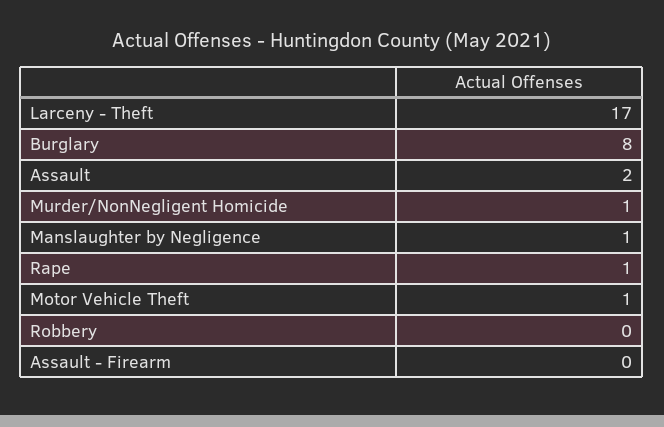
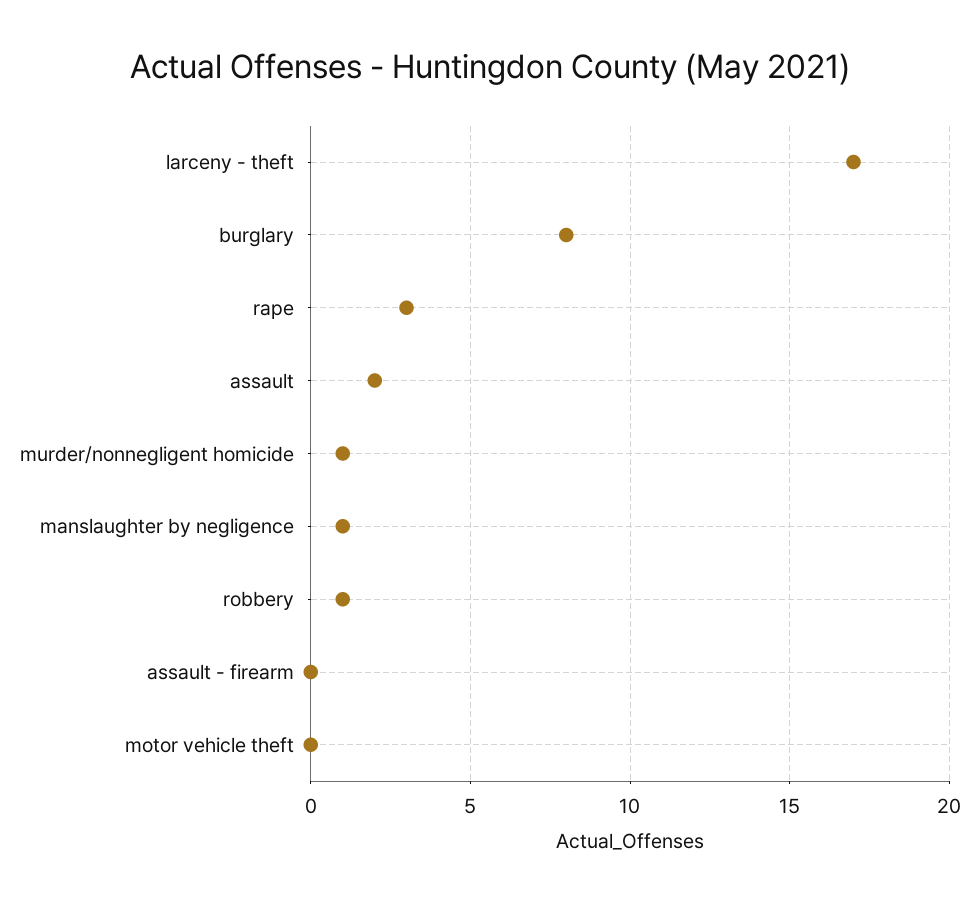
Rape: 1 -> 3
Motor Vehicle Theft: 1 -> 0
Robbery: 0 -> 1

